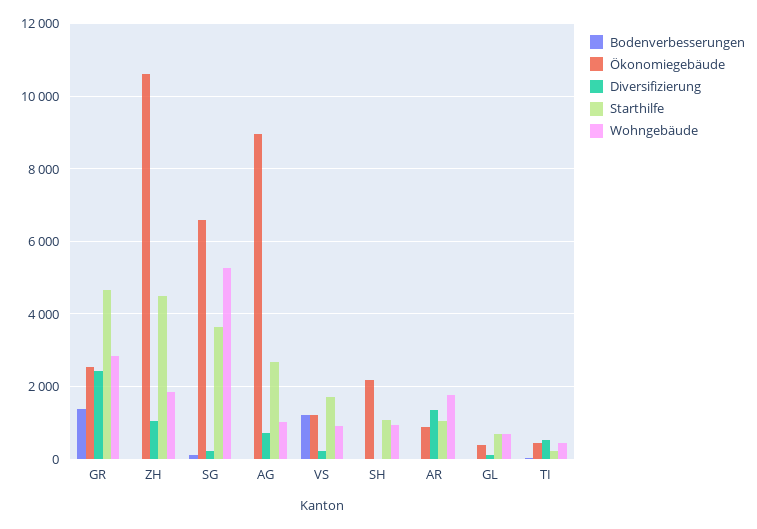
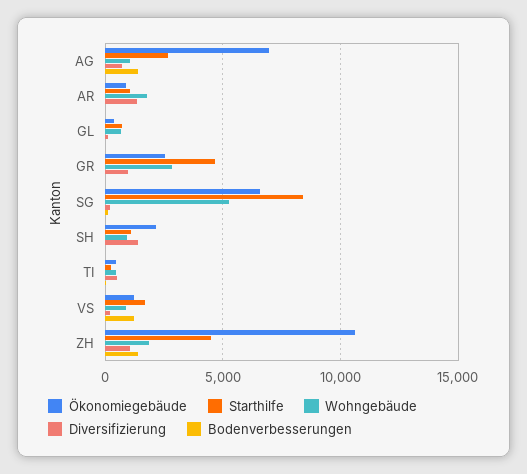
Bodenverbesserungen, GR: 1400 -> 0
Diversifizierung, GR: 2400 -> 1000
Bodenverbesserungen, ZH: 0 -> 1500
Starthilfe, SG: 3600 -> 8500
Bodenverbesserungen, AG: 0 -> 1500
Ökonomiegebäude, AG: 9000 -> 7000
Diversifizierung, SH: 0 -> 1500

